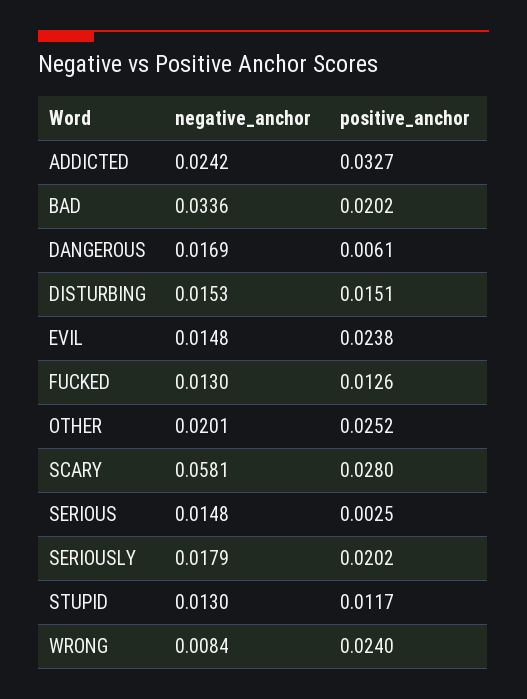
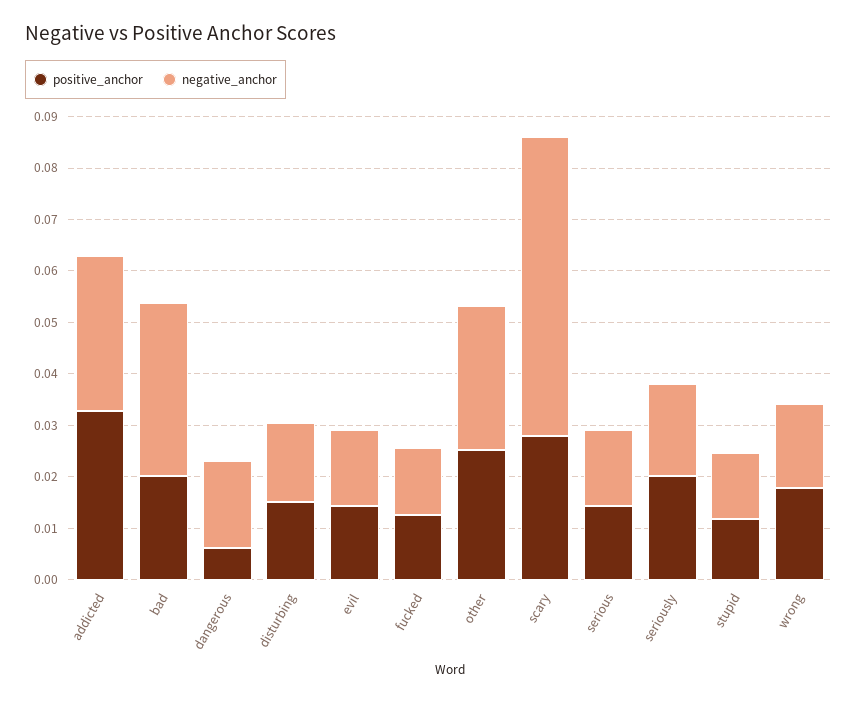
negative_anchor, ADDICTED: 0.0242 -> 0.03
positive_anchor, EVIL: 0.0238 -> 0.014
negative_anchor, OTHER: 0.0201 -> 0.028
positive_anchor, SERIOUS: 0.0025 -> 0.014
negative_anchor, WRONG: 0.0084 -> 0.016
positive_anchor, WRONG: 0.024 -> 0.018

